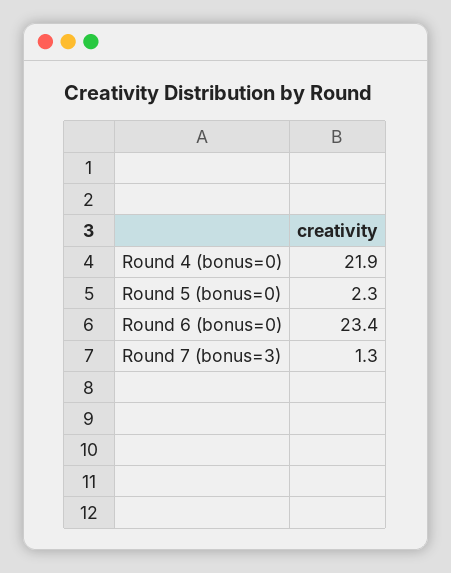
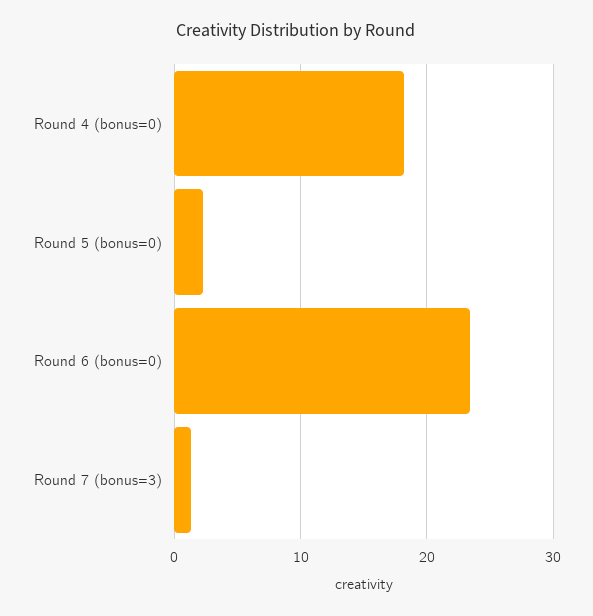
Round 4 (bonus=0): 21.9 -> 18

